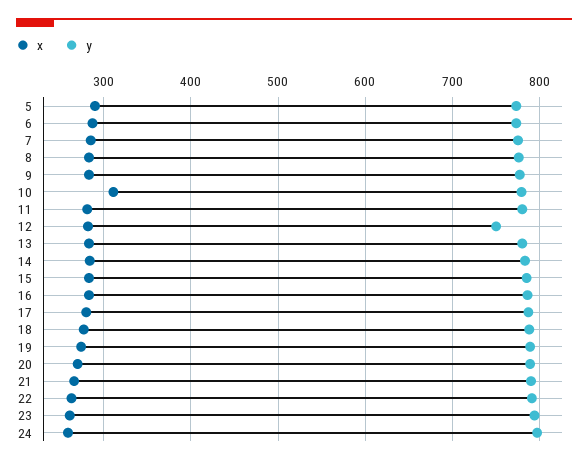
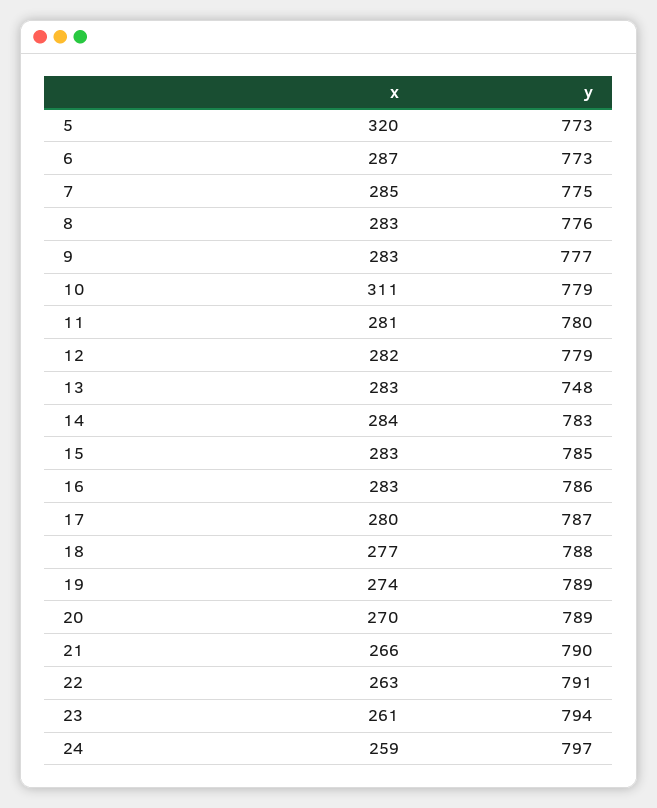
x, 5: 290 -> 320
y, 12: 750 -> 779
y, 13: 780 -> 748

